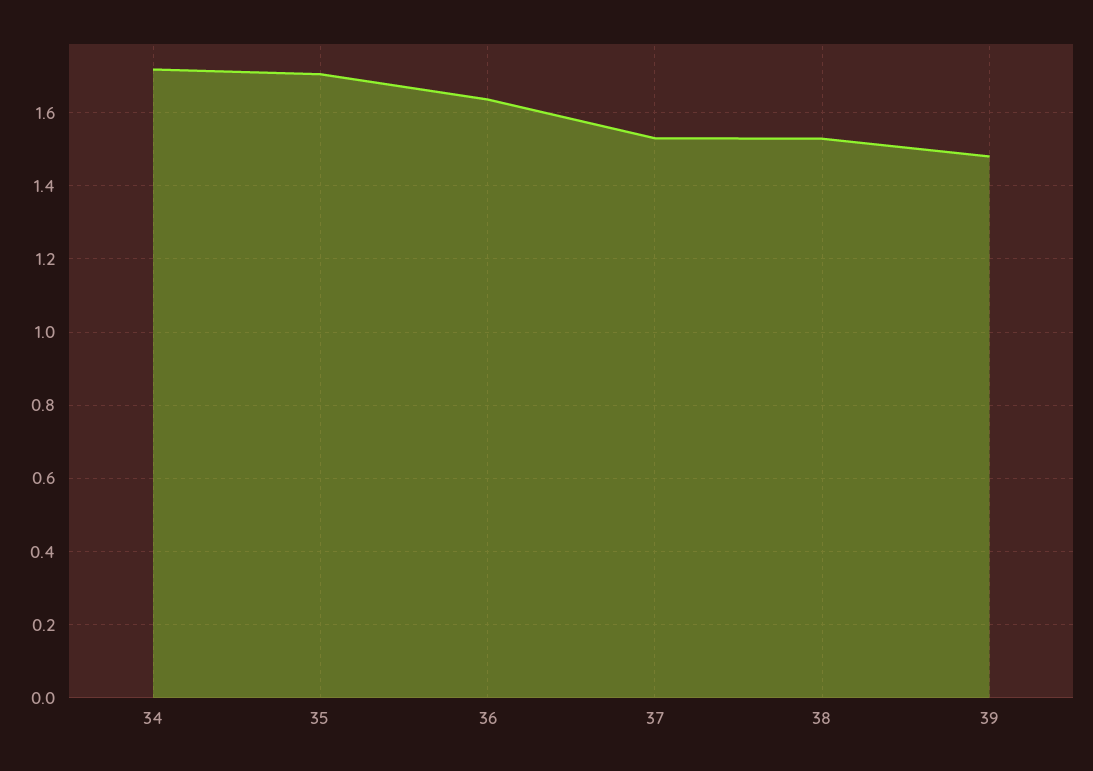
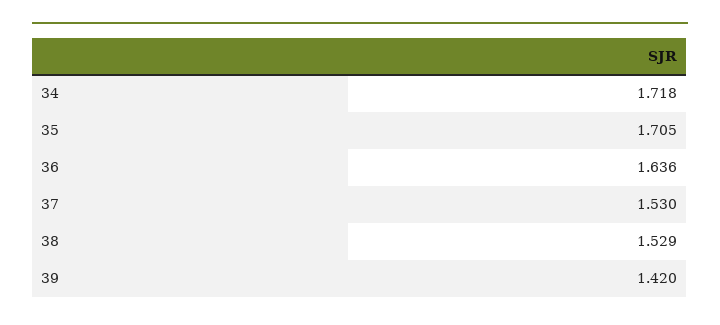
39: 1.48 -> 1.42

